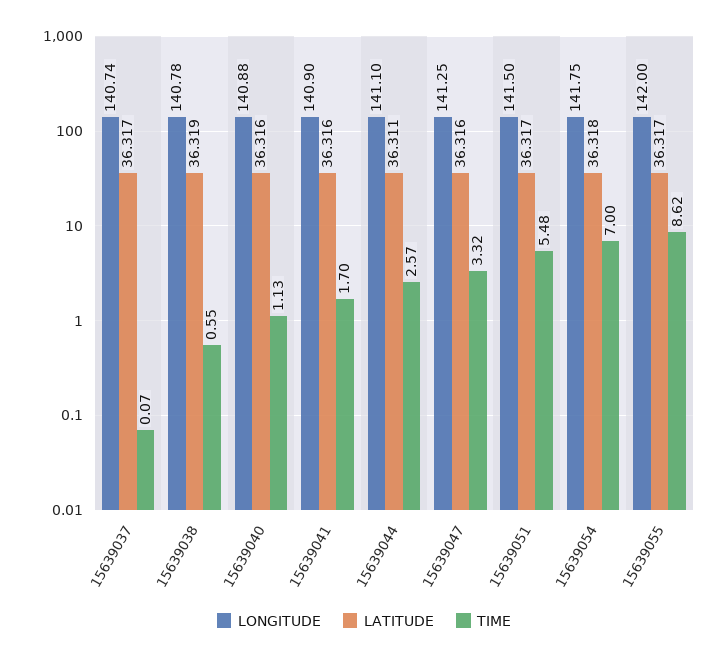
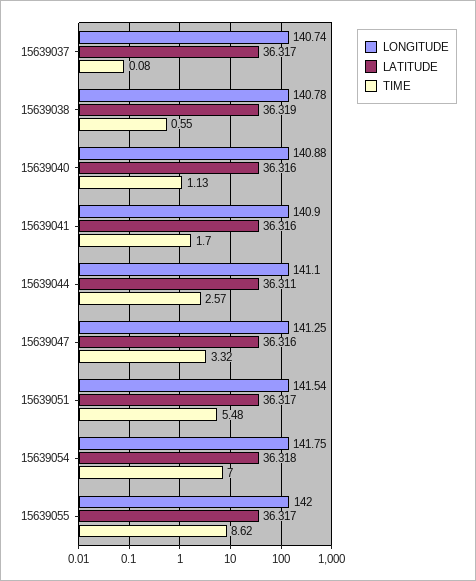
TIME, 15639037: 0.07 -> 0.08
LONGITUDE, 15639051: 141.5 -> 141.54

